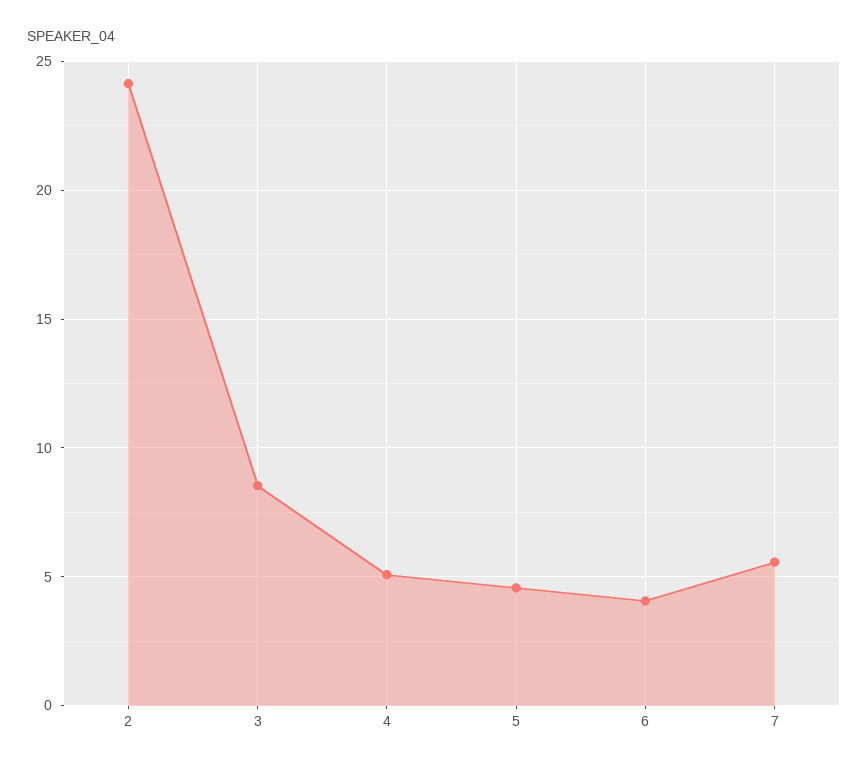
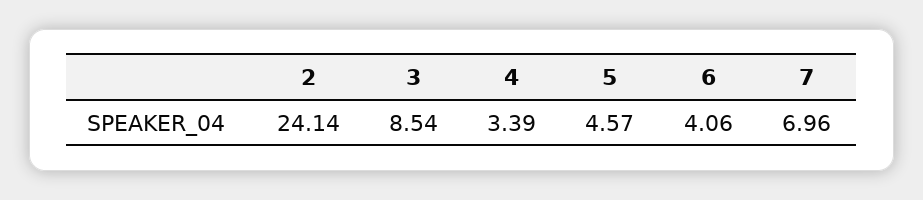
4: 5 -> 3.39
7: 5.5 -> 6.96

